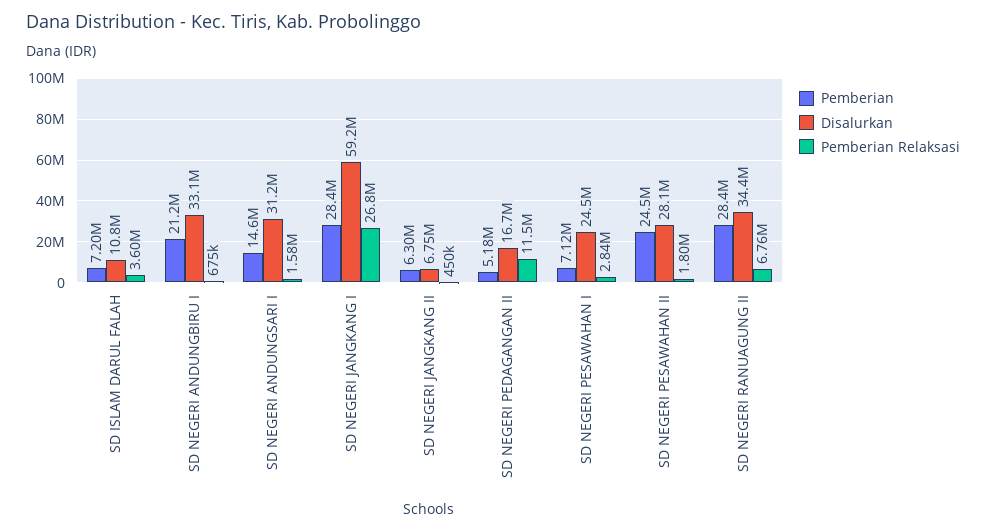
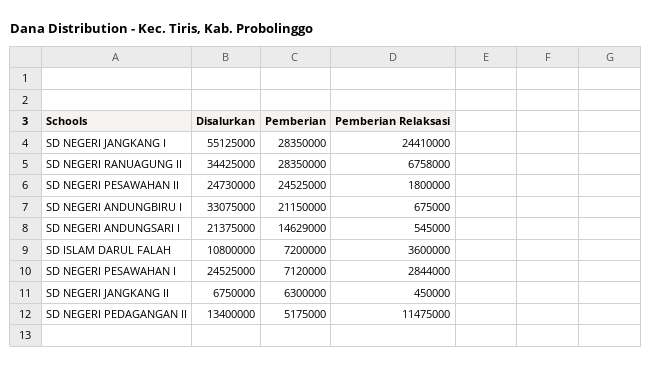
Disalurkan, SD NEGERI ANDUNGSARI I: 31200000 -> 21375000
Pemberian Relaksasi, SD NEGERI ANDUNGSARI I: 1580000 -> 545000
Disalurkan, SD NEGERI JANGKANG I: 59200000 -> 55125000
Pemberian Relaksasi, SD NEGERI JANGKANG I: 26800000 -> 24410000
Disalurkan, SD NEGERI PEDAGANGAN II: 16700000 -> 13400000
Disalurkan, SD NEGERI PESAWAHAN II: 28100000 -> 24730000

